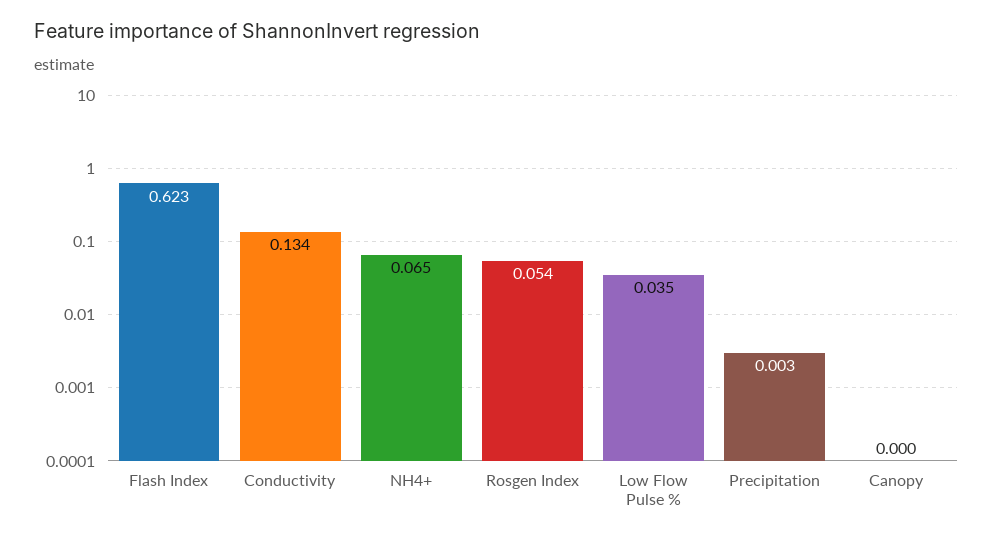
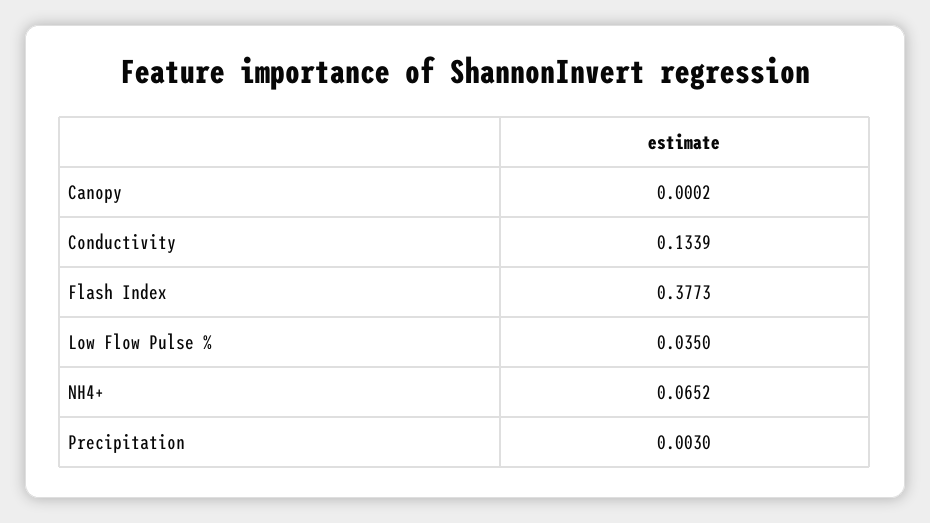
Flash Index: 0.623 -> 0.3773
Rosgen Index: 0.054 -> none

